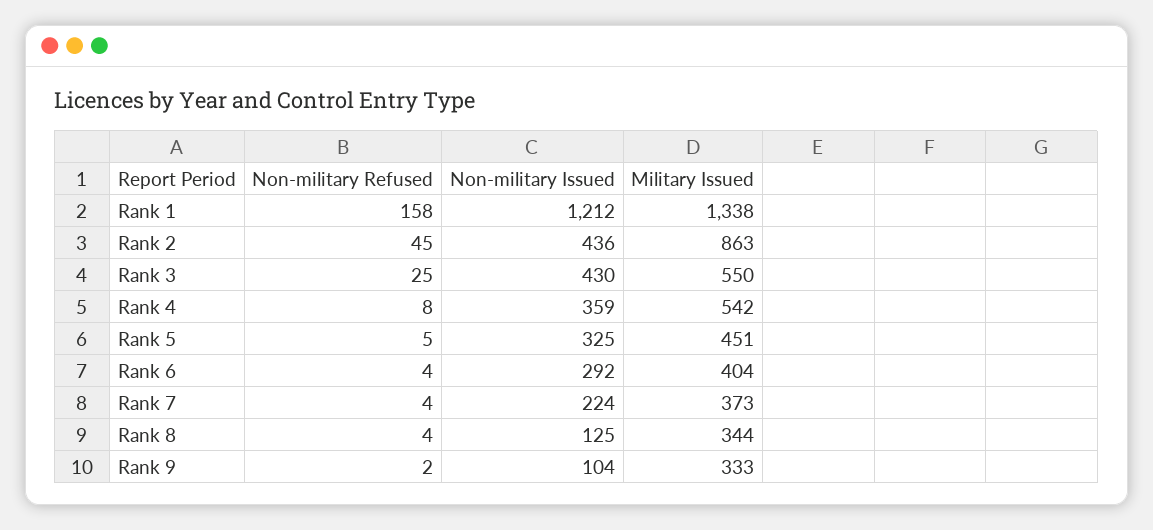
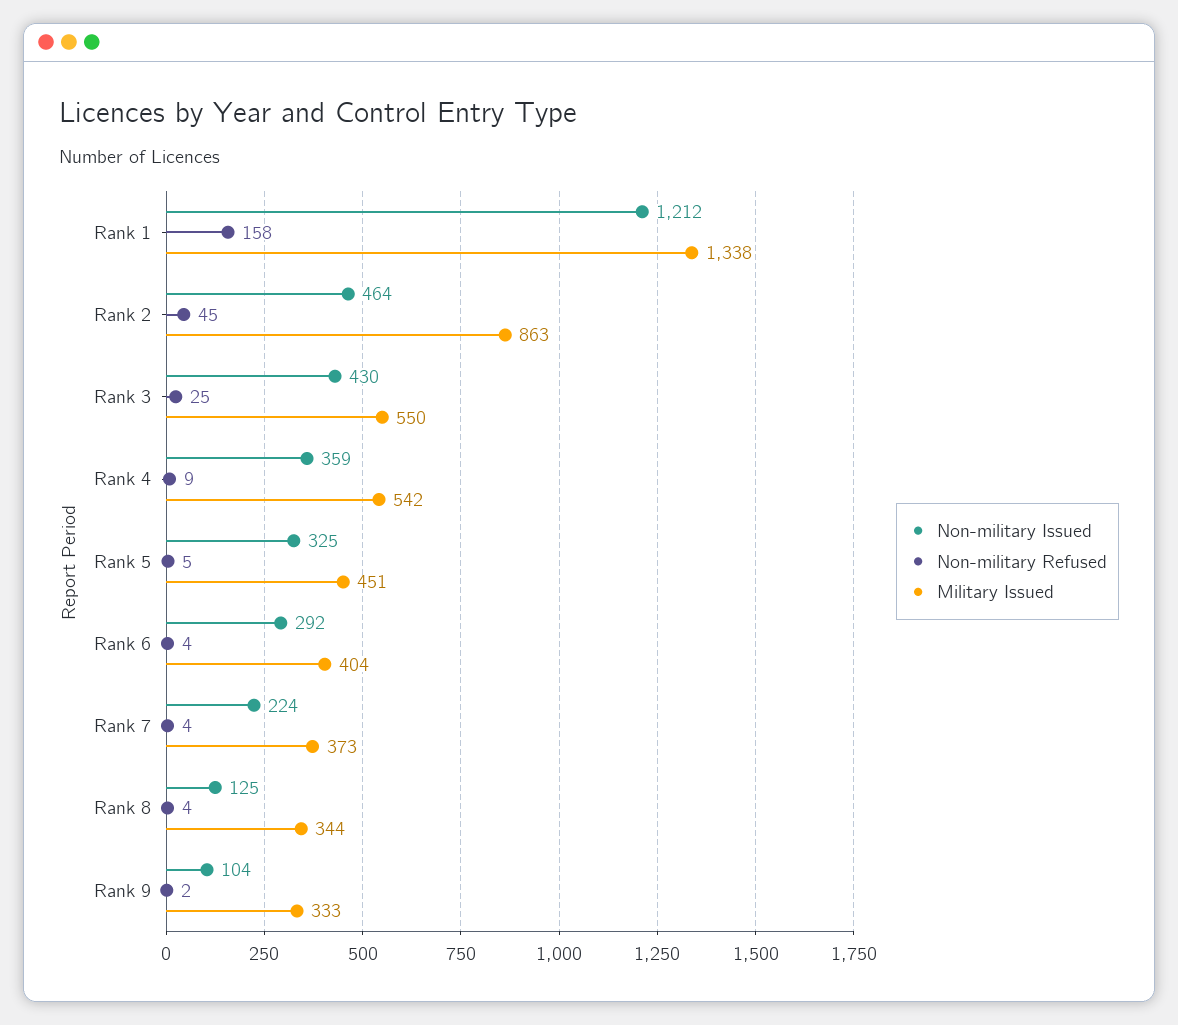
Non-military Issued, Rank 2: 436 -> 464
Non-military Refused, Rank 4: 8 -> 9

